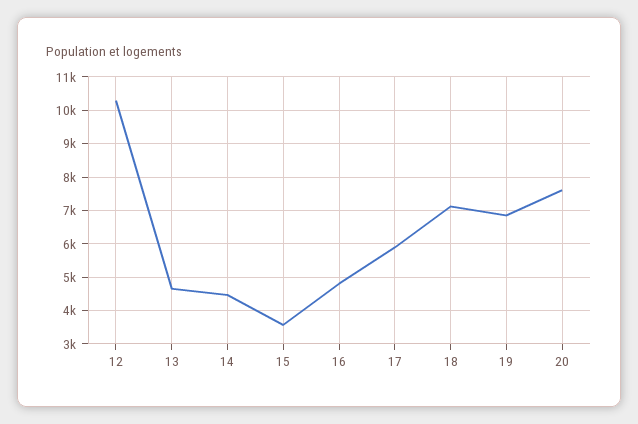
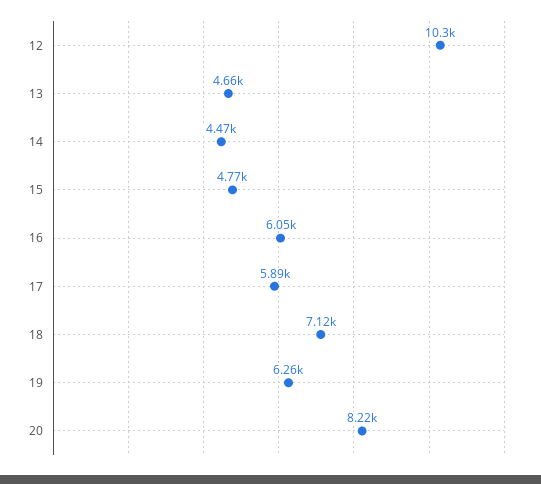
15: 3600 -> 4770
16: 4800 -> 6050
19: 6800 -> 6260
20: 7600 -> 8220

